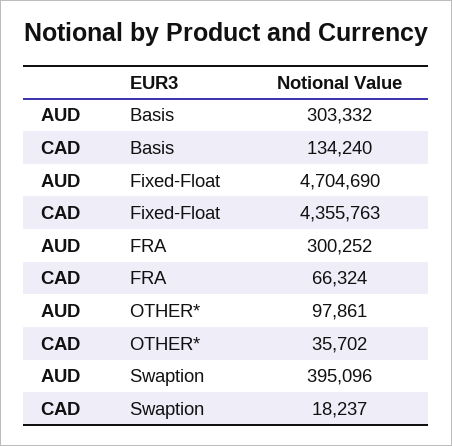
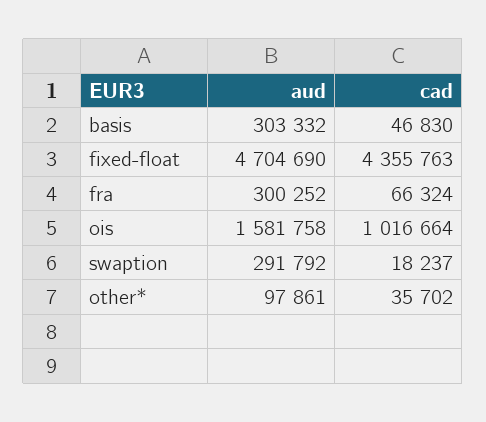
CAD, Basis: 134240 -> 46830
AUD, Swaption: 395096 -> 291792
AUD, ois: none -> 1581758
CAD, ois: none -> 1016664

